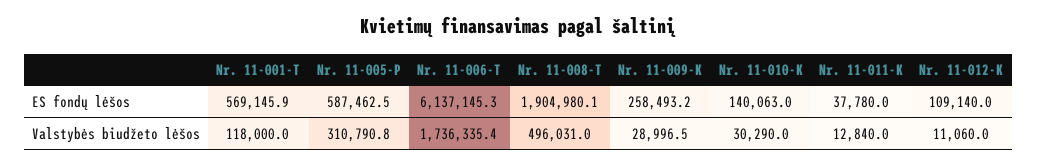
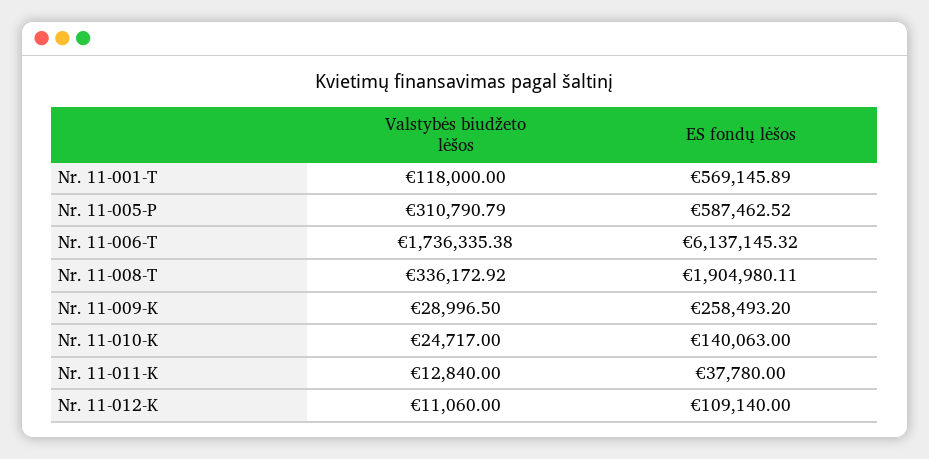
Nr. 11-008-T, Valstybės biudžeto lėšos: 496031 -> 336172.92
Nr. 11-010-K, Valstybės biudžeto lėšos: 30290 -> 24717

